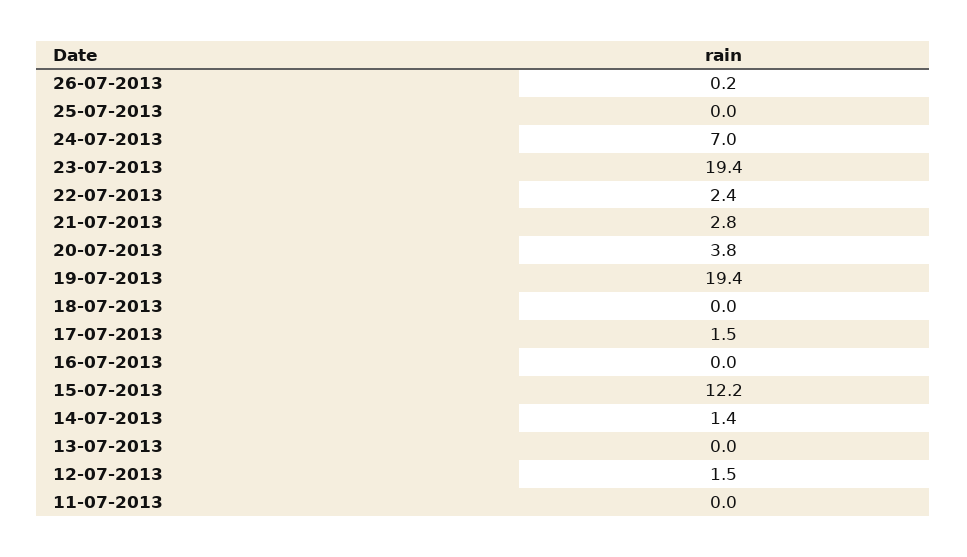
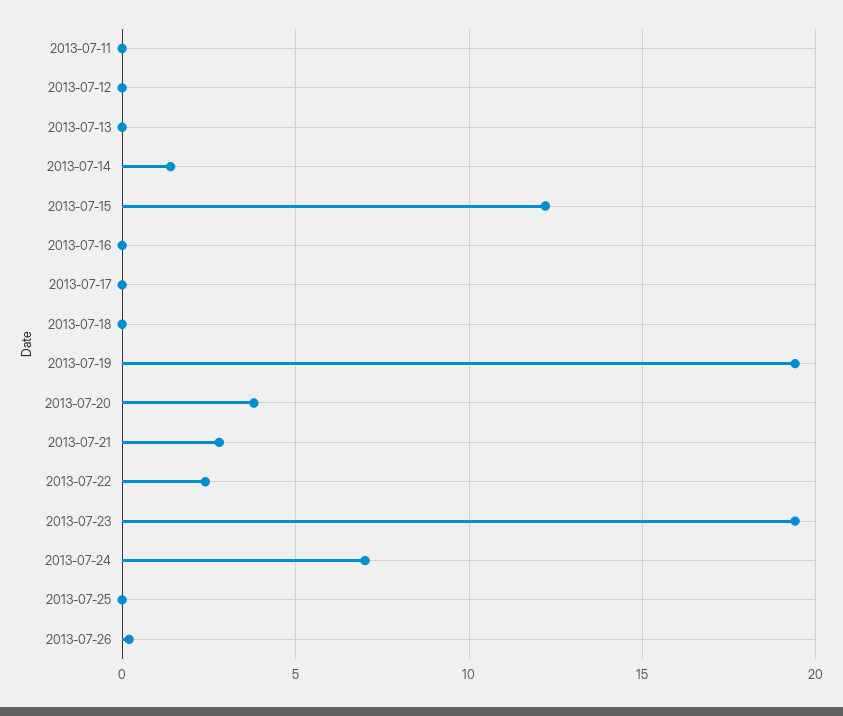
17-07-2013: 1.5 -> 0
12-07-2013: 1.5 -> 0

